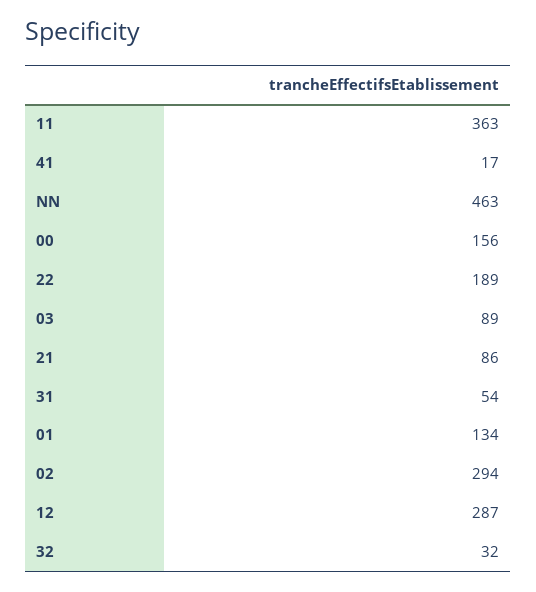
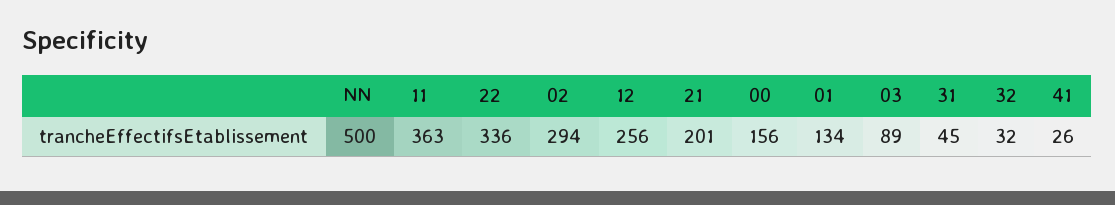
41: 17 -> 26
NN: 463 -> 500
22: 189 -> 336
21: 86 -> 201
31: 54 -> 45
12: 287 -> 256

